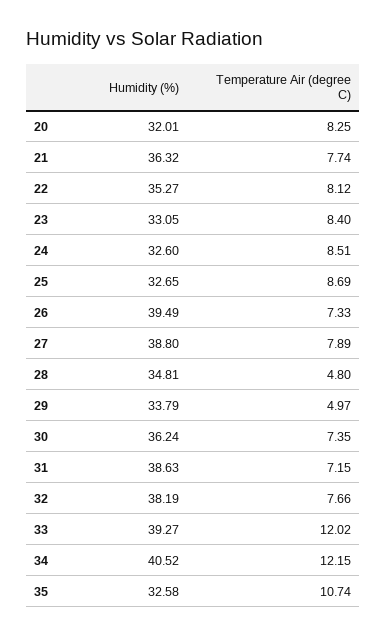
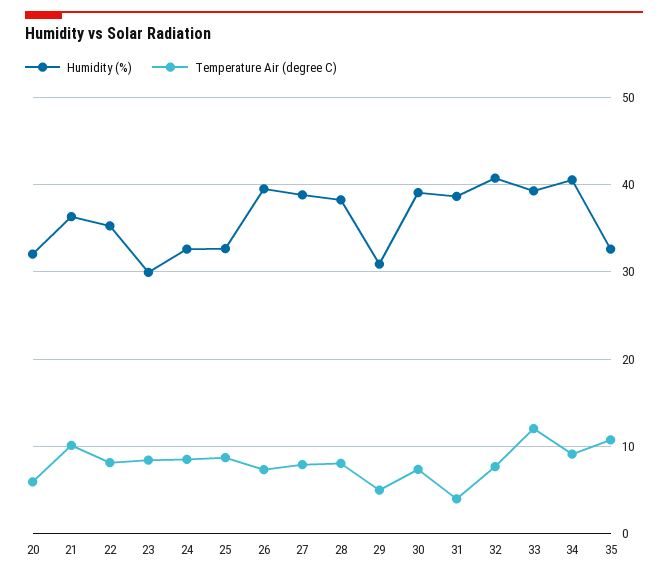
Temperature Air (degree C), 20: 8.25 -> 6
Temperature Air (degree C), 21: 7.74 -> 10
Humidity (%), 23: 33.05 -> 30
Humidity (%), 28: 34.81 -> 38
Temperature Air (degree C), 28: 4.8 -> 8
Humidity (%), 29: 33.79 -> 31
Humidity (%), 30: 36.24 -> 39
Temperature Air (degree C), 31: 7.15 -> 4
Humidity (%), 32: 38.19 -> 41
Temperature Air (degree C), 34: 12.15 -> 9

